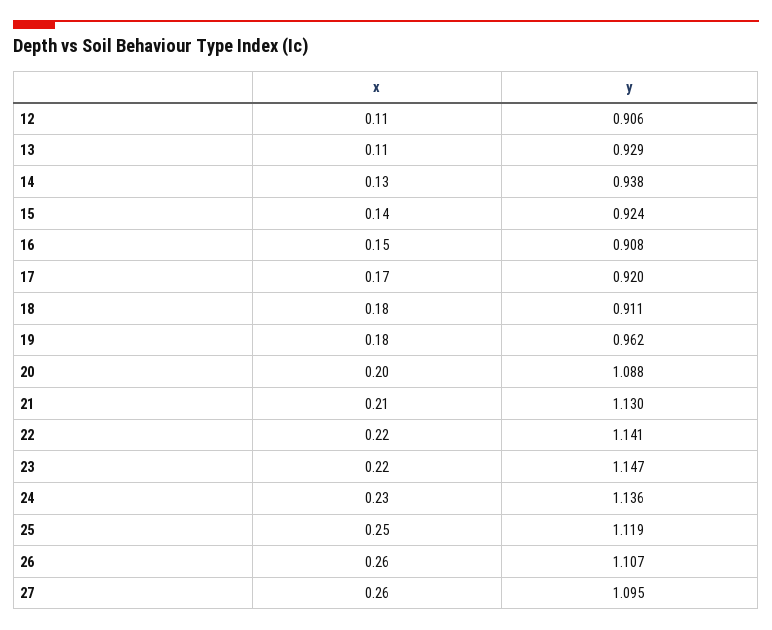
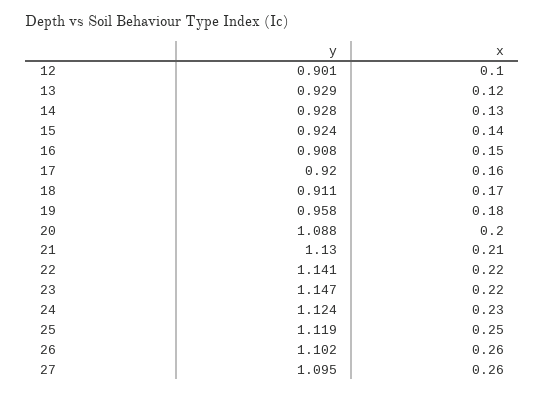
x, 12: 0.11 -> 0.1
y, 12: 0.906 -> 0.901
x, 13: 0.11 -> 0.12
y, 14: 0.938 -> 0.928
x, 17: 0.17 -> 0.16
x, 18: 0.18 -> 0.17
y, 19: 0.962 -> 0.958
y, 24: 1.136 -> 1.124
y, 26: 1.107 -> 1.102

